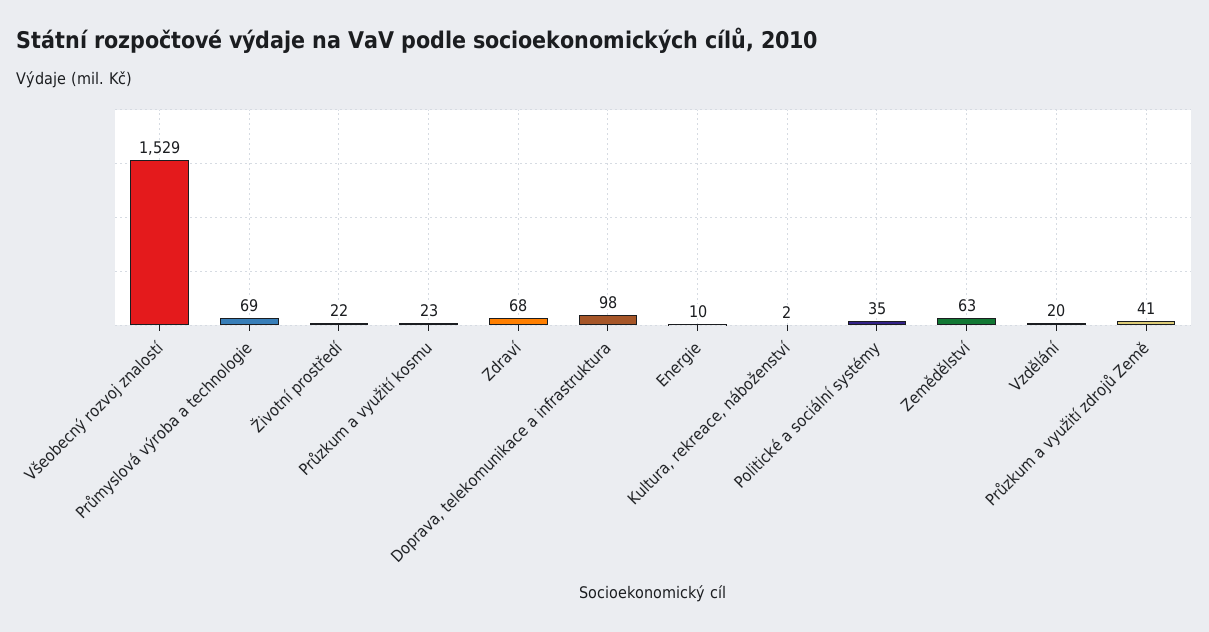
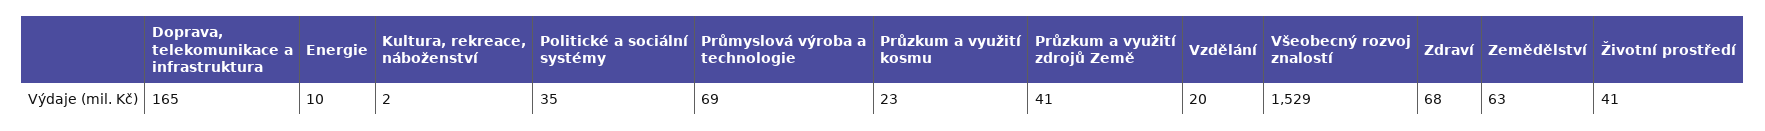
Životní prostředí: 22 -> 41
Doprava, telekomunikace a infrastruktura: 98 -> 165

